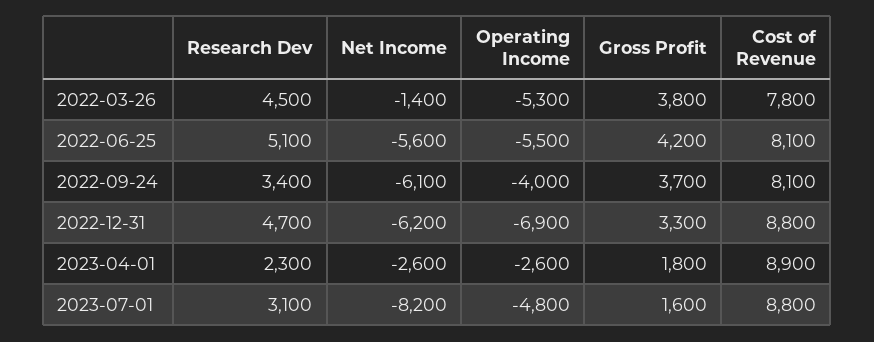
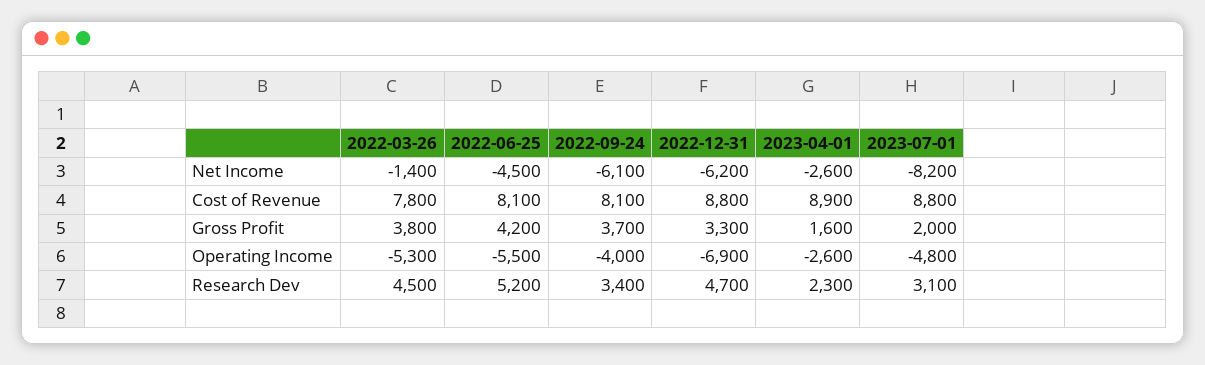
Research Dev, 2022-06-25: 5100 -> 5200
Net Income, 2022-06-25: -5600 -> -4500
Gross Profit, 2023-04-01: 1800 -> 1600
Gross Profit, 2023-07-01: 1600 -> 2000

